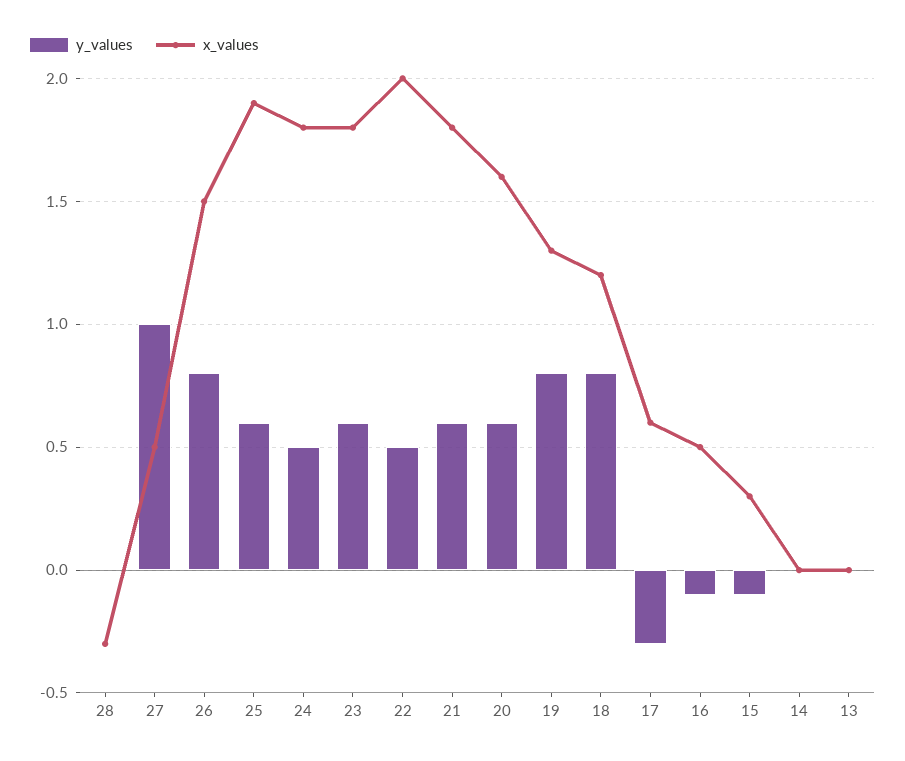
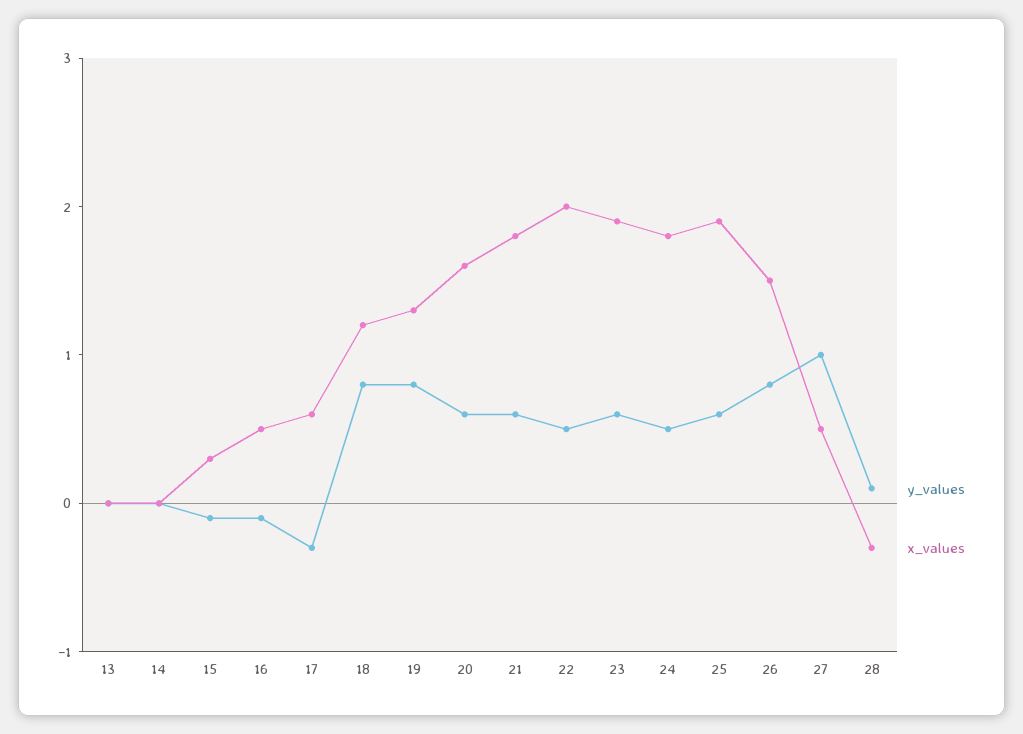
y_values, 28: 0 -> 0.1
x_values, 23: 1.8 -> 1.9

